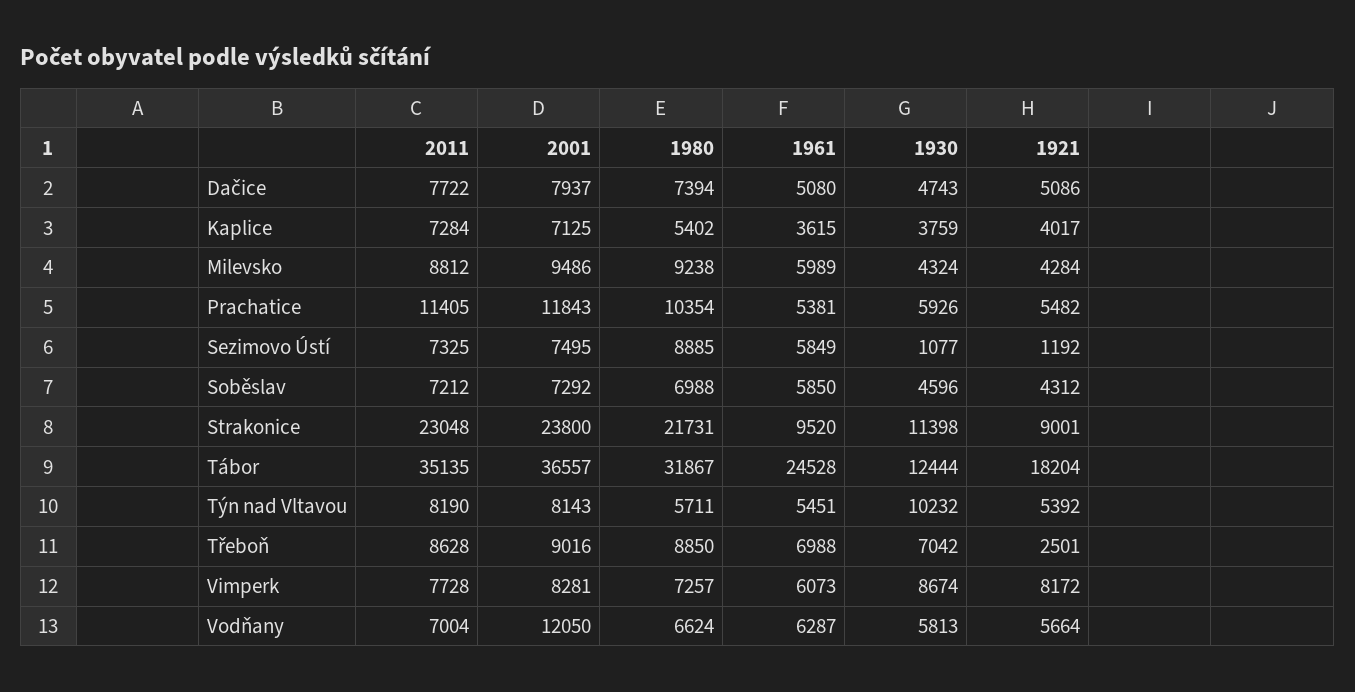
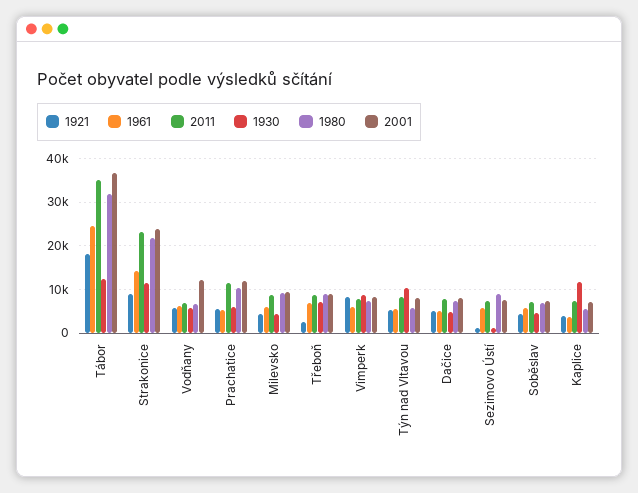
1930, Kaplice: 3759 -> 12000
1961, Strakonice: 9520 -> 14000

